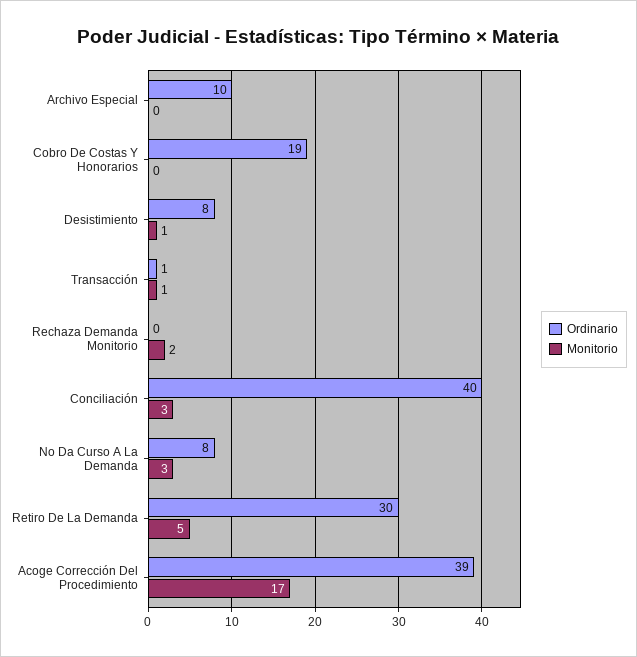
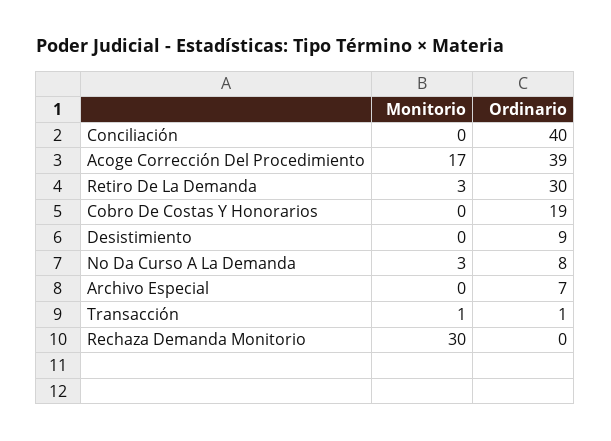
Ordinario, Archivo Especial: 10 -> 7
Ordinario, Desistimiento: 8 -> 9
Monitorio, Desistimiento: 1 -> 0
Monitorio, Rechaza Demanda Monitorio: 2 -> 30
Monitorio, Conciliación: 3 -> 0
Monitorio, Retiro De La Demanda: 5 -> 3

